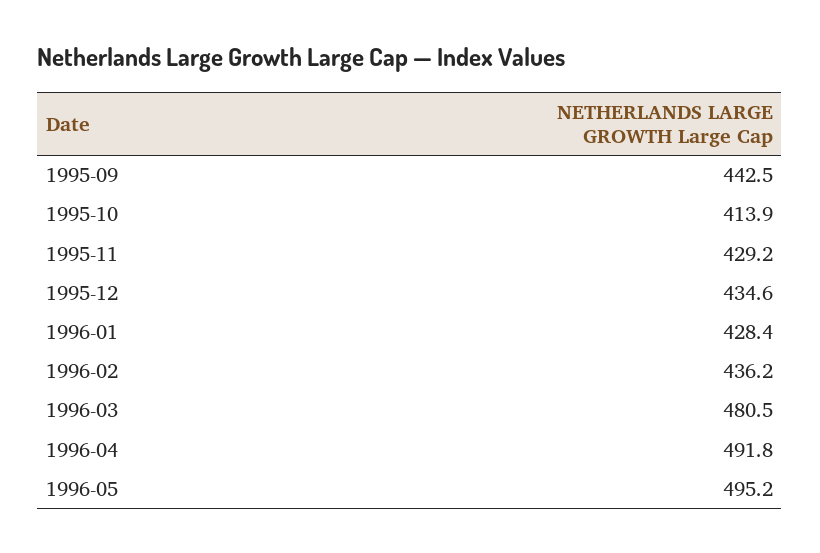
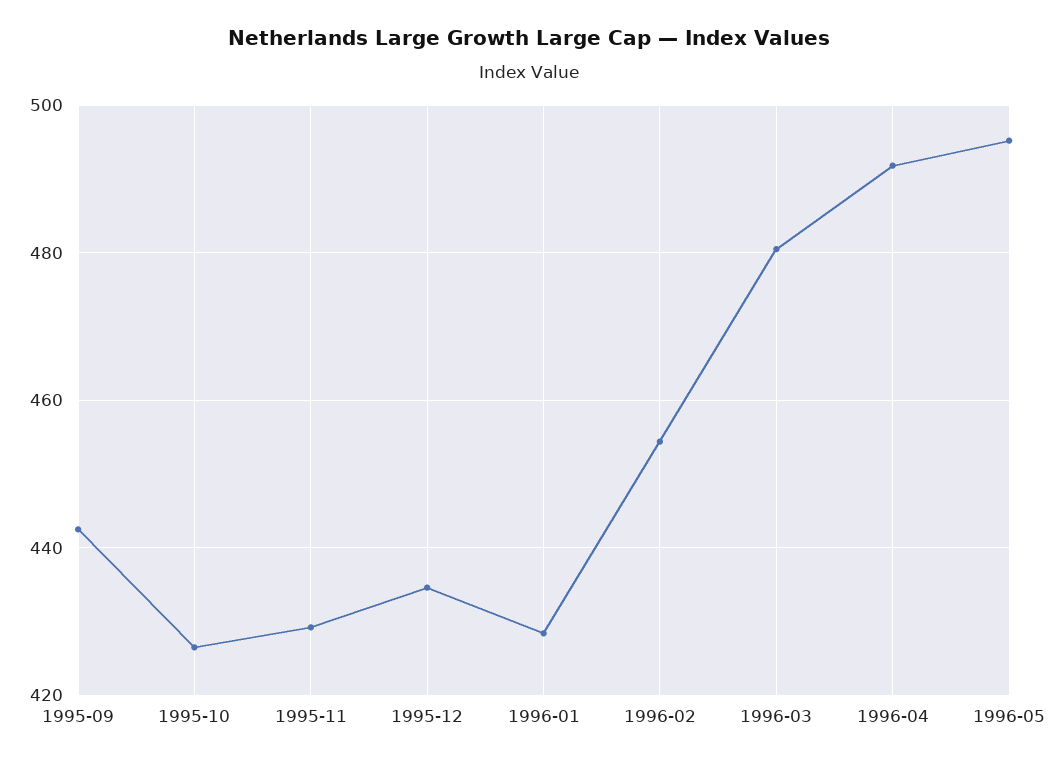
1995-10: 413.9 -> 426
1996-02: 436.2 -> 454

